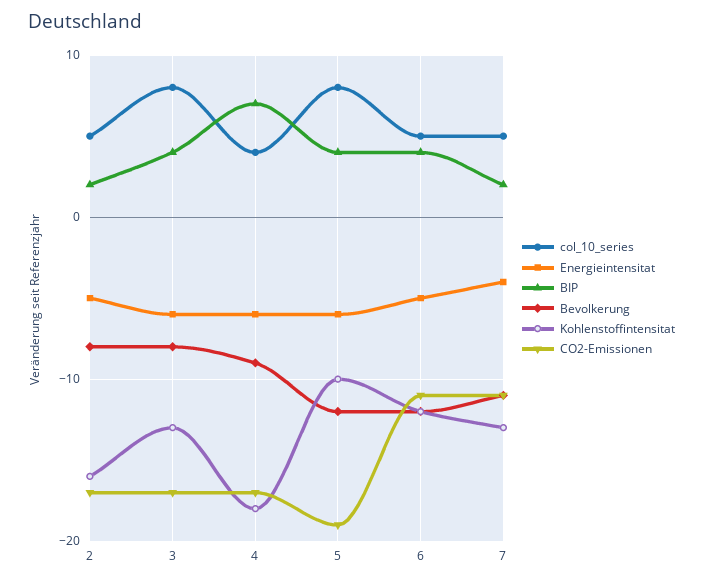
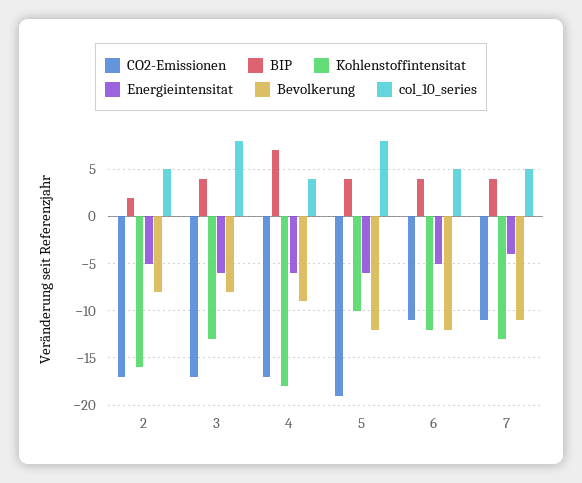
BIP, 7: 2 -> 4

